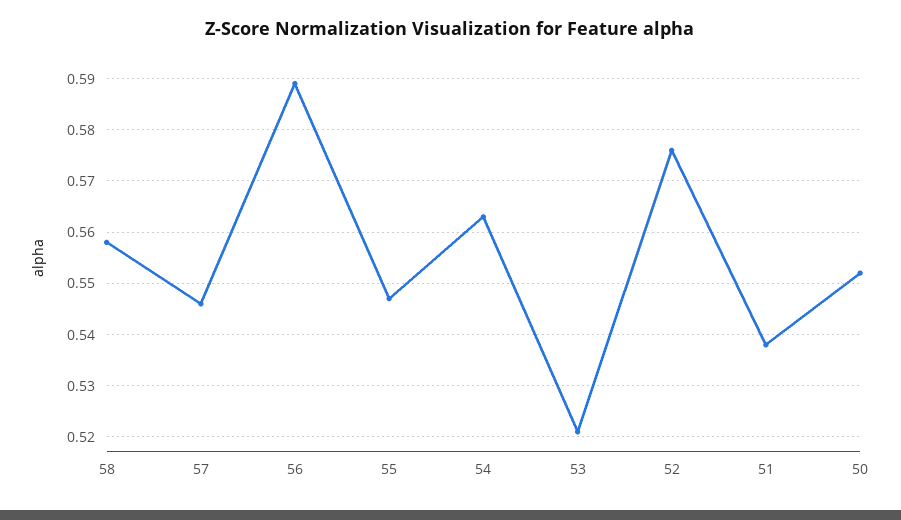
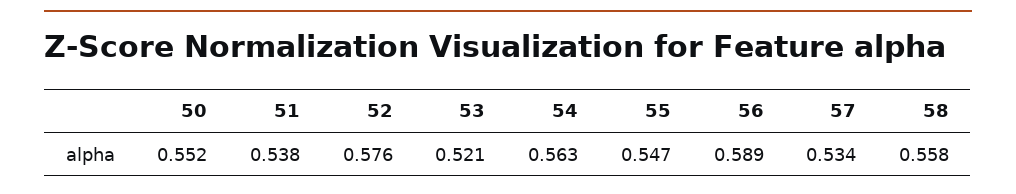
57: 0.545 -> 0.534

